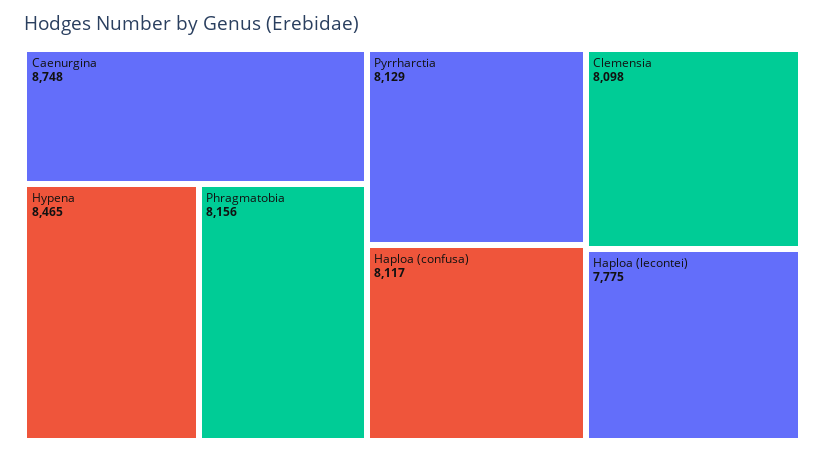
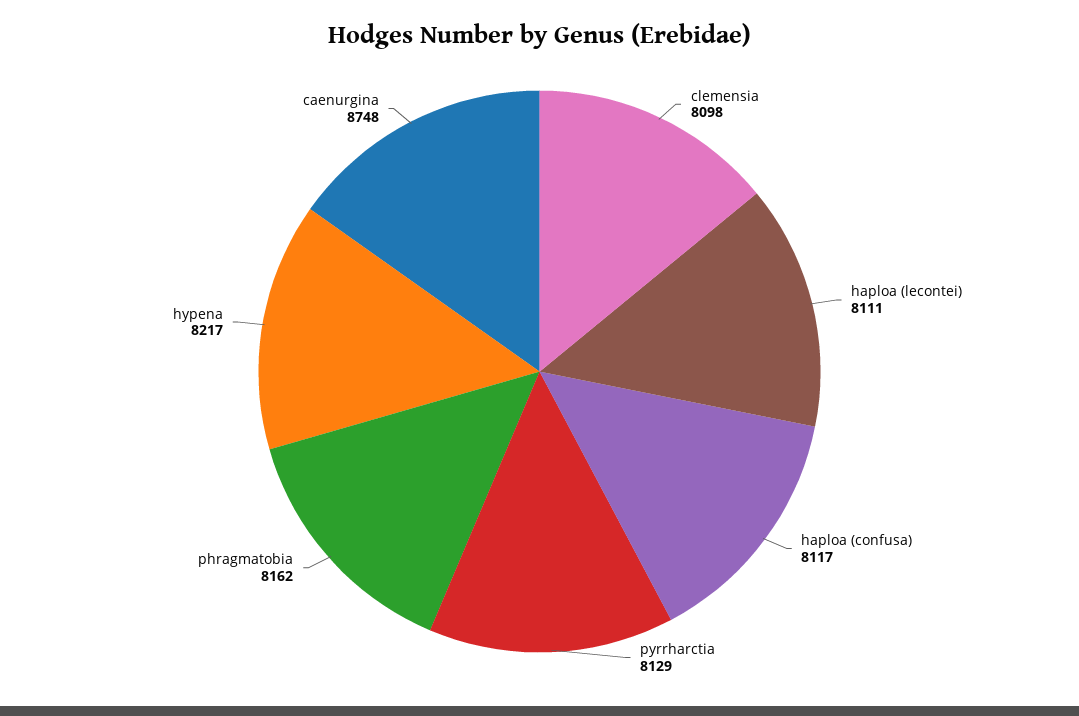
Hypena: 8465 -> 8217
Phragmatobia: 8156 -> 8162
Haploa (lecontei): 7775 -> 8111

